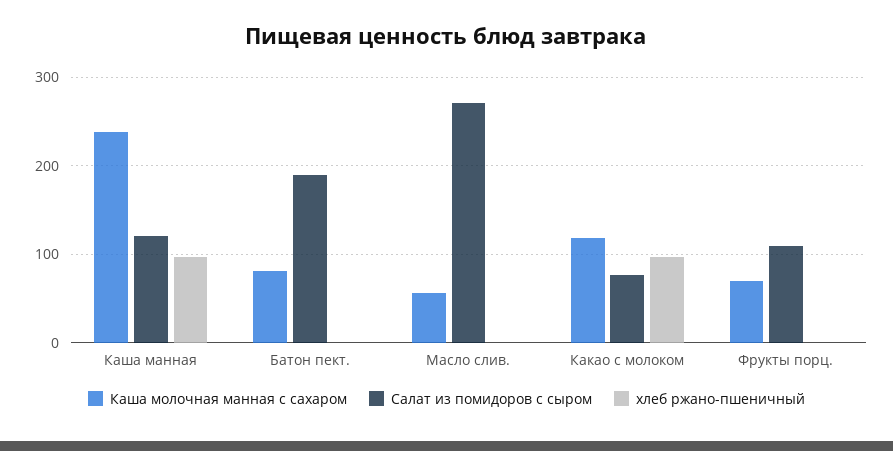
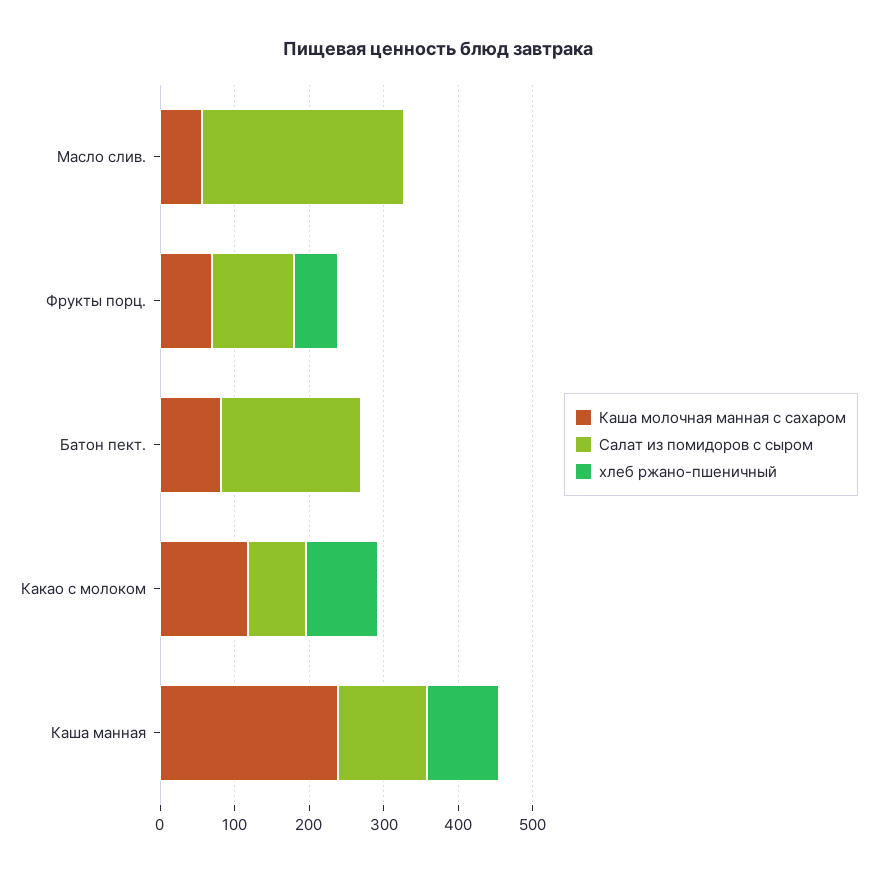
хлеб ржано-пшеничный, Фрукты порц.: 0 -> 60

